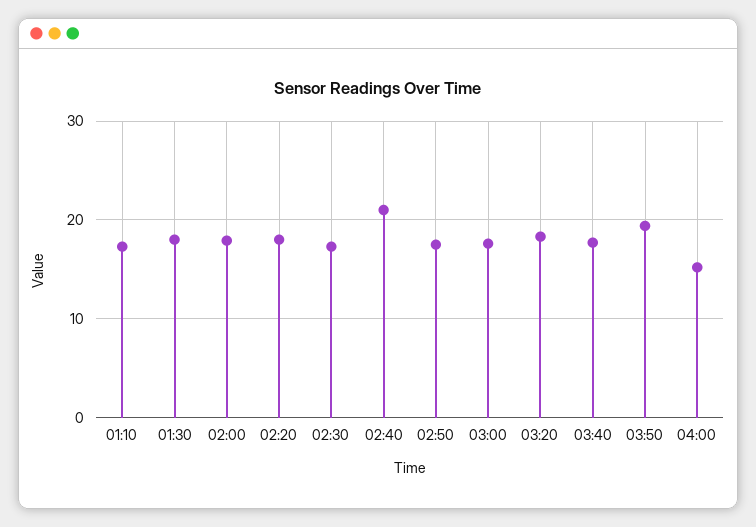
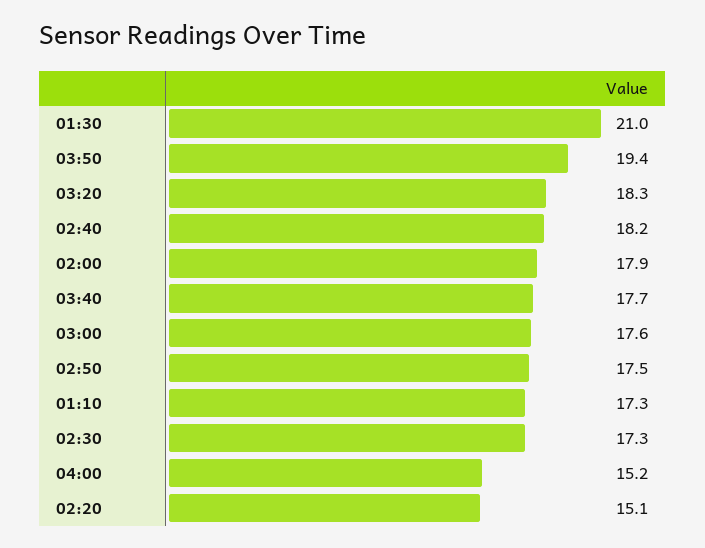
01:30: 18 -> 21
02:20: 18 -> 15.1
02:40: 21 -> 18.2

